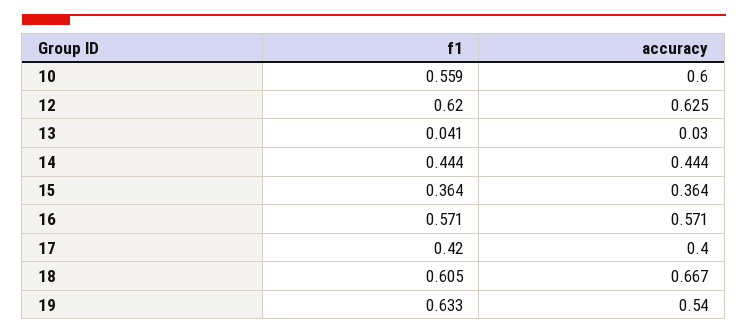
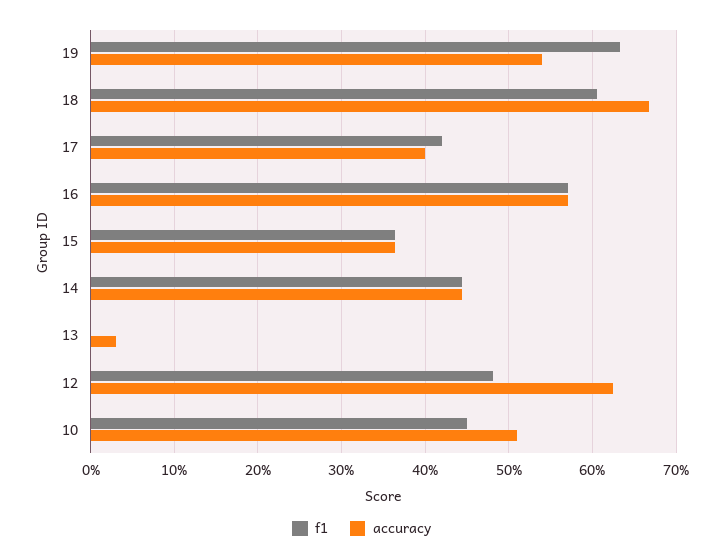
f1, 10: 0.559 -> 0.45
accuracy, 10: 0.6 -> 0.51
f1, 12: 0.62 -> 0.48
f1, 13: 0.041 -> 0

